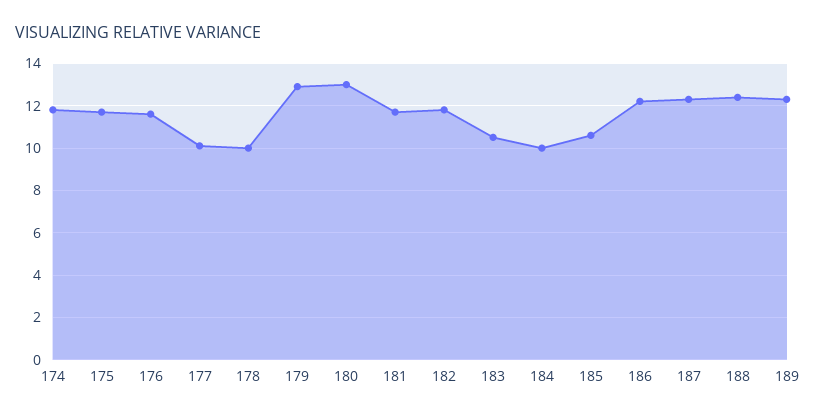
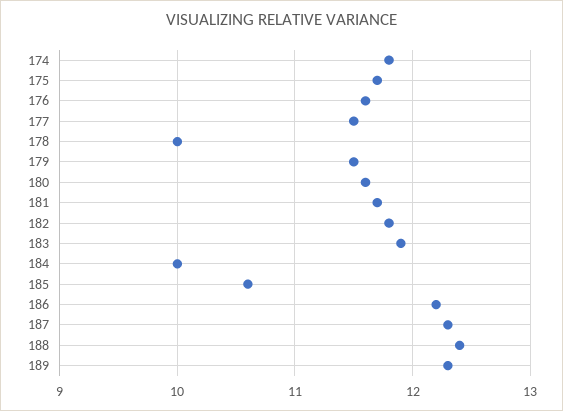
177: 10 -> 11.5
179: 13 -> 11.5
180: 13 -> 11.6
183: 10.5 -> 11.9

